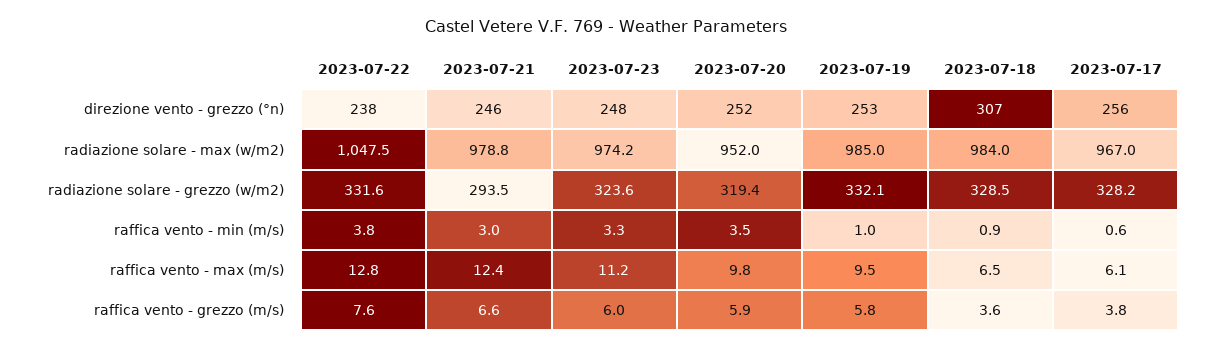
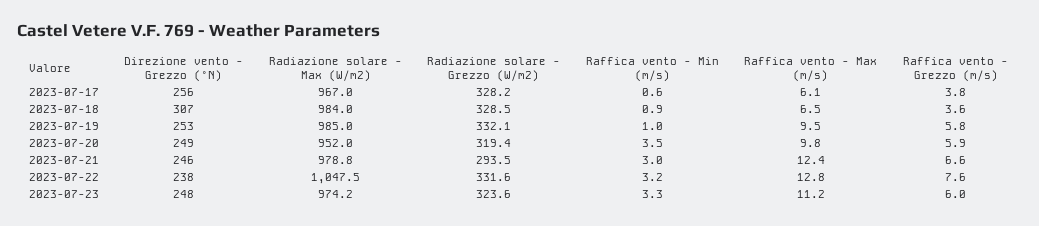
2023-07-20, direzione vento - grezzo (°n): 252 -> 249
2023-07-22, raffica vento - min (m/s): 3.8 -> 3.2

